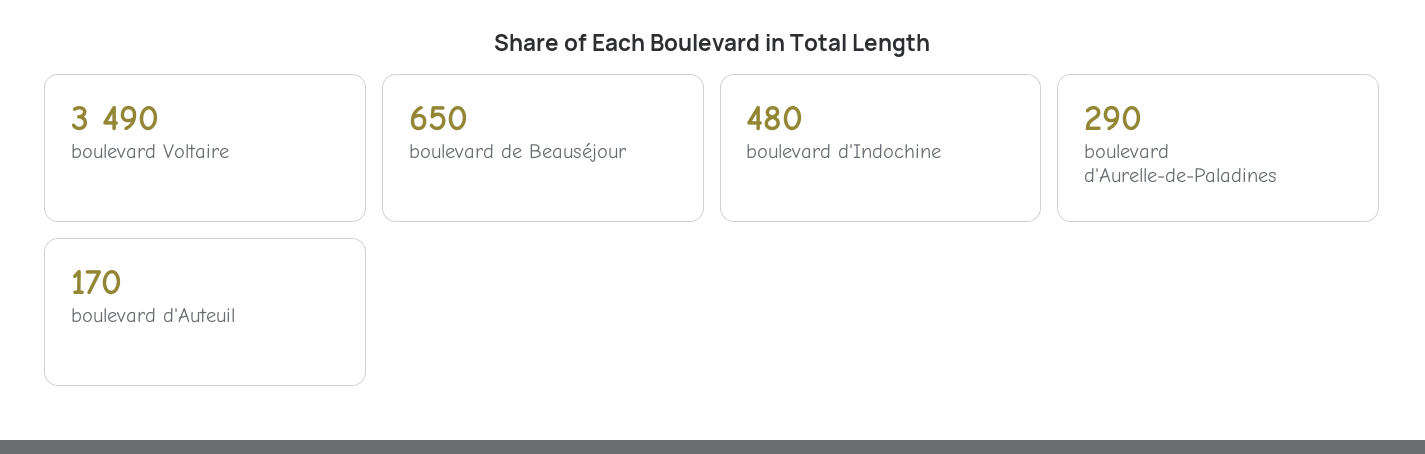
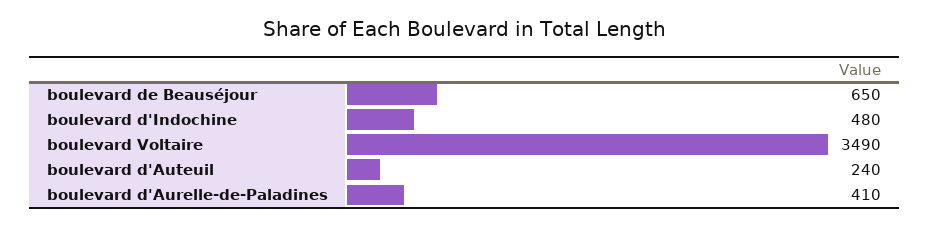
boulevard d'Aurelle-de-Paladines: 290 -> 410
boulevard d'Auteuil: 170 -> 240

